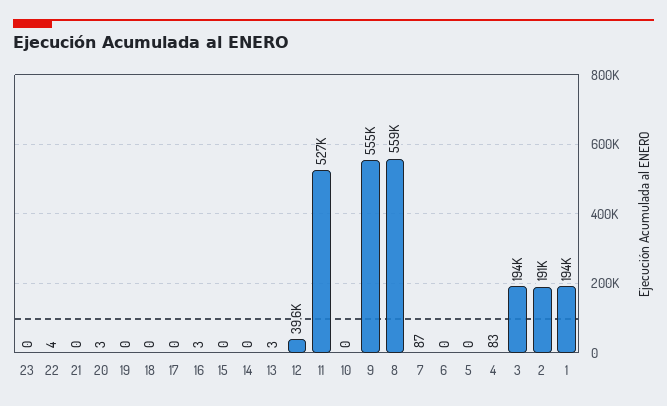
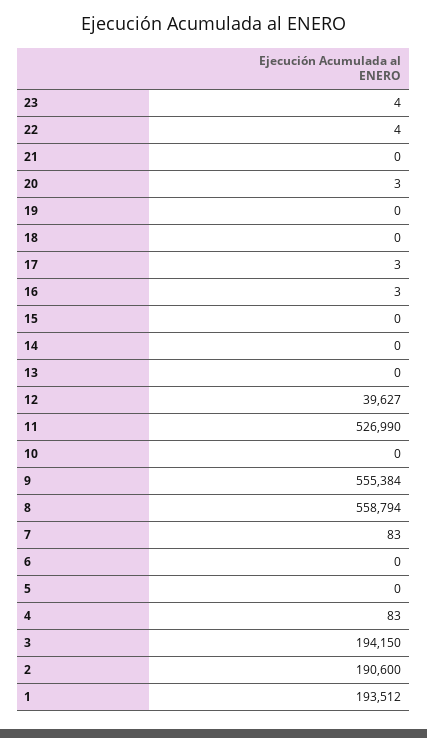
23: 0 -> 4
17: 0 -> 3
13: 3 -> 0
7: 87 -> 83

